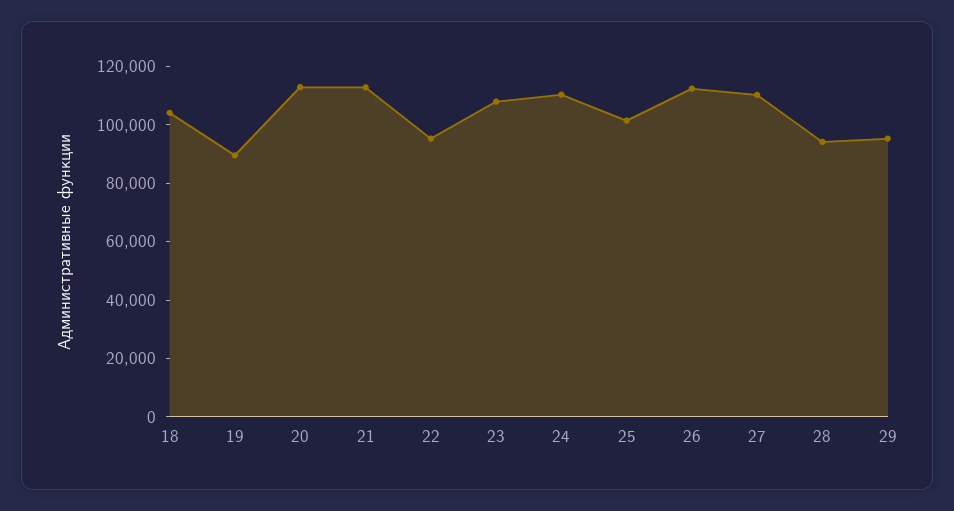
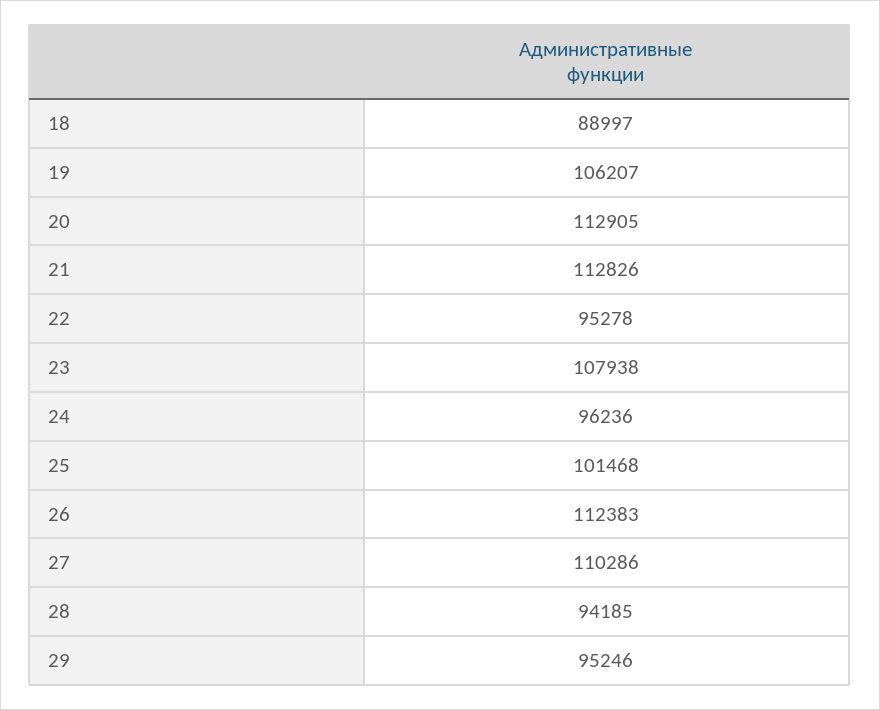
18: 105000 -> 88997
19: 90000 -> 106207
24: 110000 -> 96236

